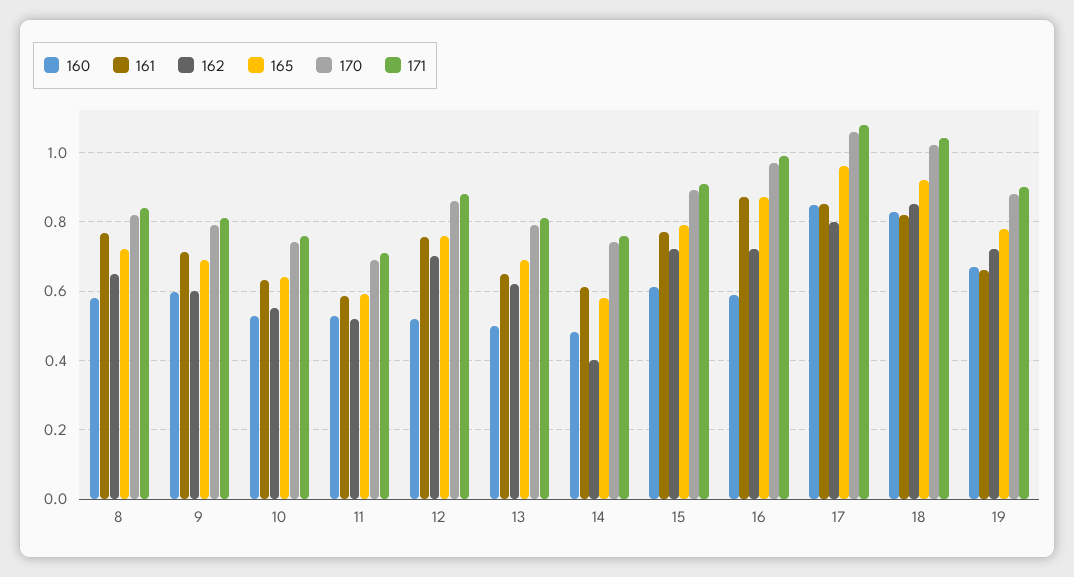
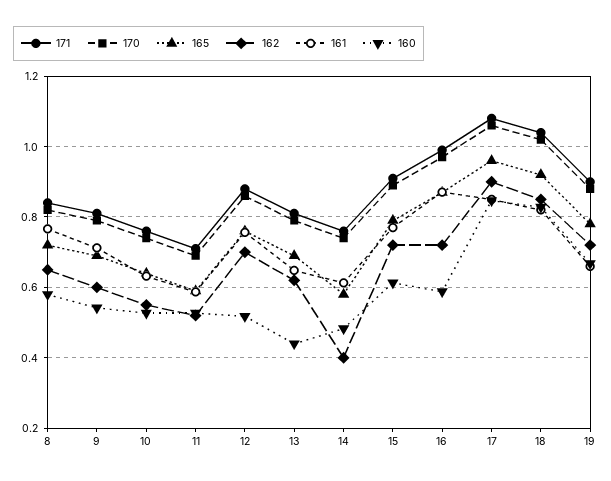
160, 9: 0.6 -> 0.54
160, 13: 0.5 -> 0.44
162, 17: 0.8 -> 0.9

